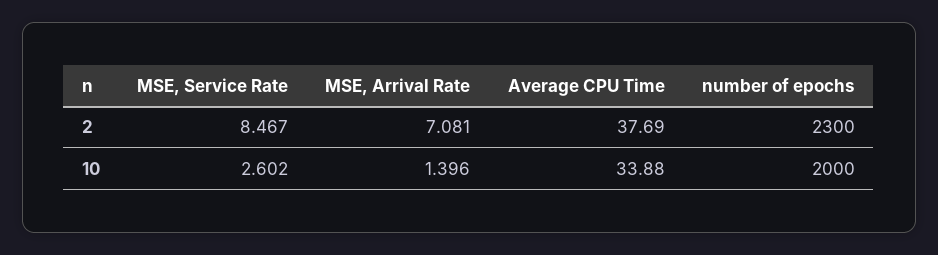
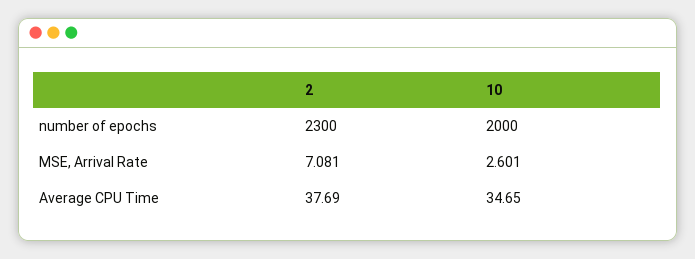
MSE, Service Rate, 2: 8.467 -> none
MSE, Service Rate, 10: 2.602 -> none
MSE, Arrival Rate, 10: 1.396 -> 2.601
Average CPU Time, 10: 33.88 -> 34.65

